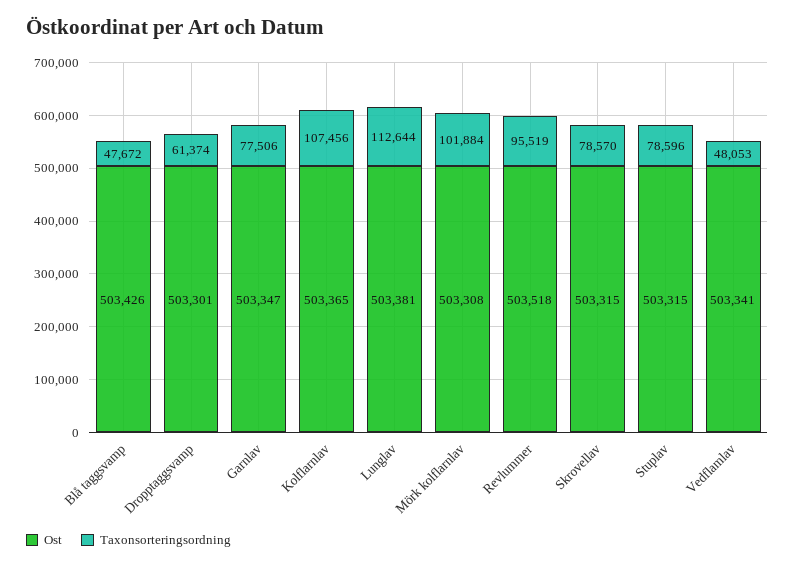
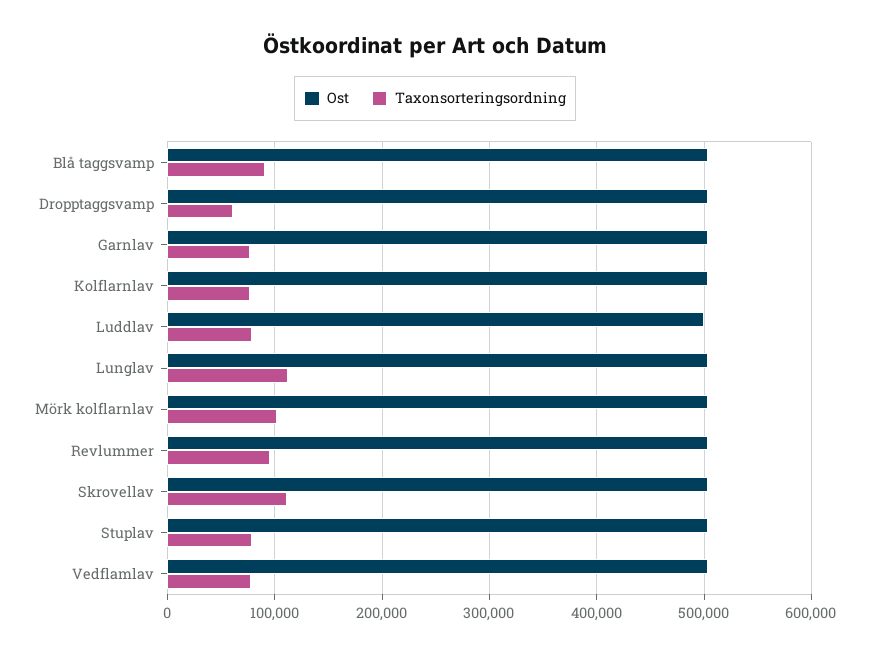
Taxonsorteringsordning, Blå taggsvamp: 47672 -> 90000
Taxonsorteringsordning, Kolflarnlav: 107456 -> 80000
Taxonsorteringsordning, Skrovellav: 78570 -> 110000
Taxonsorteringsordning, Vedflamlav: 48053 -> 80000
Ost, Luddlav: none -> 500000
Taxonsorteringsordning, Luddlav: none -> 80000

